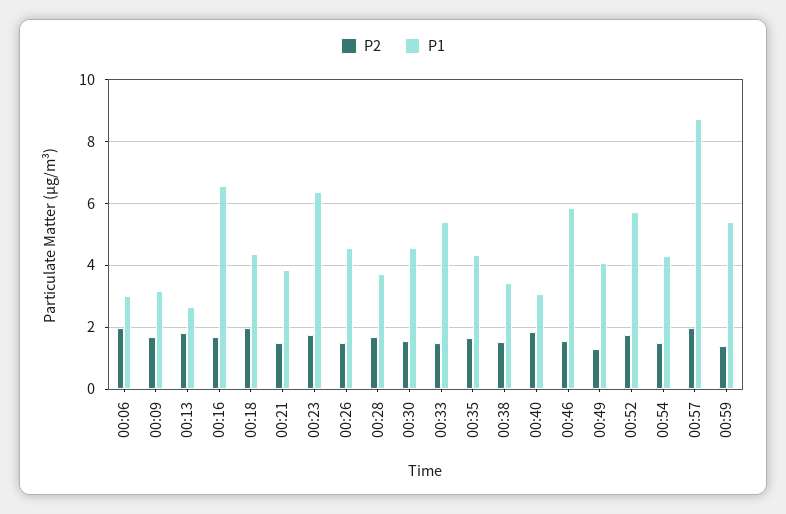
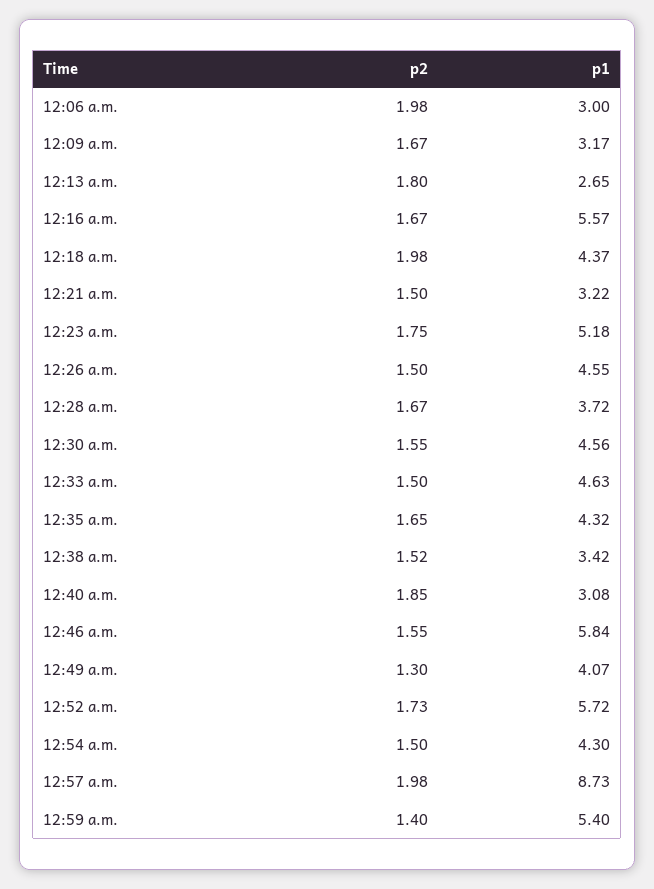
P1, 00:16: 6.6 -> 5.57
P1, 00:21: 3.8 -> 3.22
P1, 00:23: 6.4 -> 5.18
P1, 00:33: 5.4 -> 4.63

